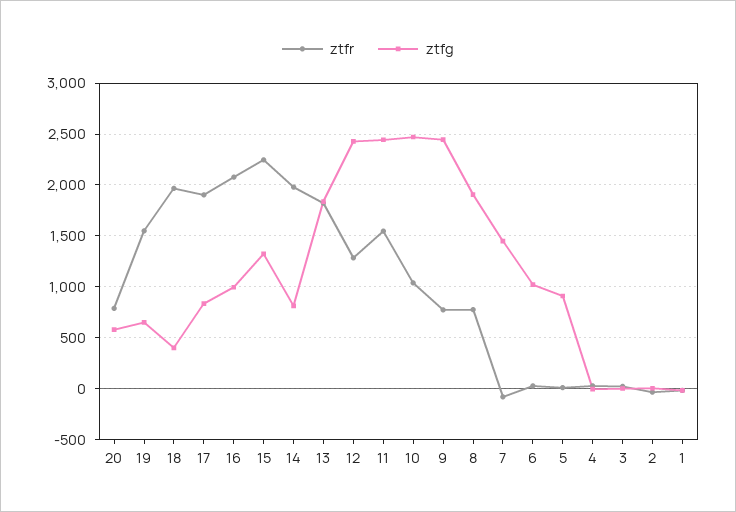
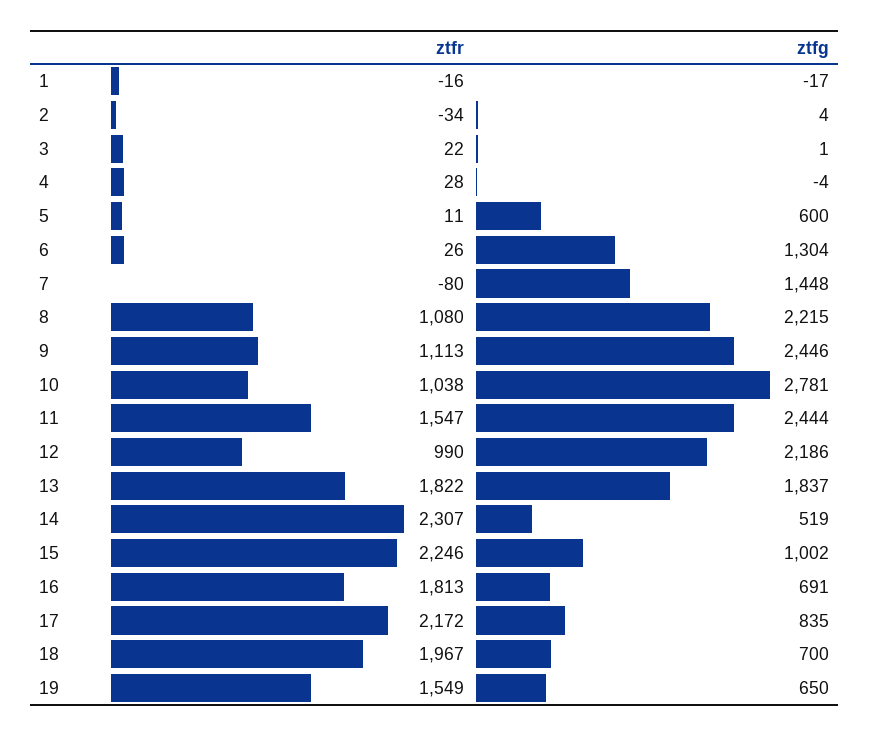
ztfr, 20: 800 -> none
ztfg, 20: 600 -> none
ztfg, 18: 400 -> 700
ztfr, 17: 1900 -> 2172
ztfr, 16: 2100 -> 1813
ztfg, 16: 1000 -> 691
ztfg, 15: 1300 -> 1002
ztfr, 14: 2000 -> 2307
ztfg, 14: 800 -> 519
ztfr, 12: 1300 -> 990
ztfg, 12: 2400 -> 2186
ztfg, 10: 2500 -> 2781
ztfr, 9: 800 -> 1113
ztfr, 8: 800 -> 1080
ztfg, 8: 1900 -> 2215
ztfg, 6: 1000 -> 1304
ztfg, 5: 900 -> 600

